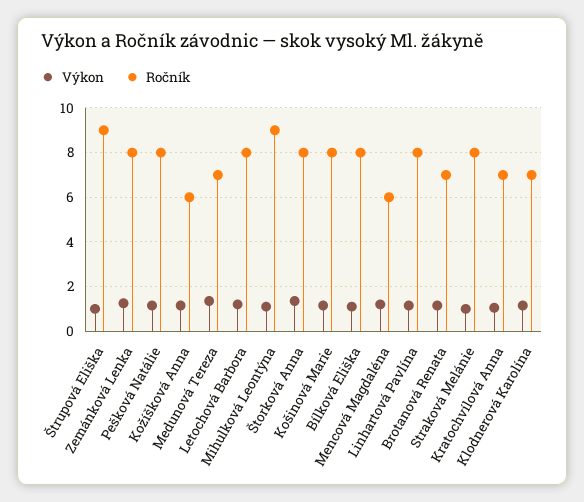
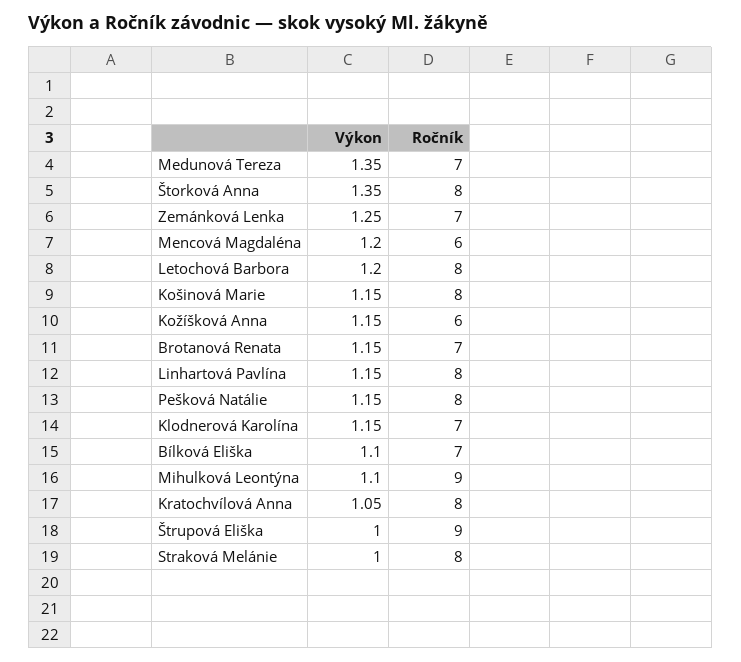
Ročník, Zemánková Lenka: 8 -> 7
Ročník, Bílková Eliška: 8 -> 7
Ročník, Kratochvílová Anna: 7 -> 8

